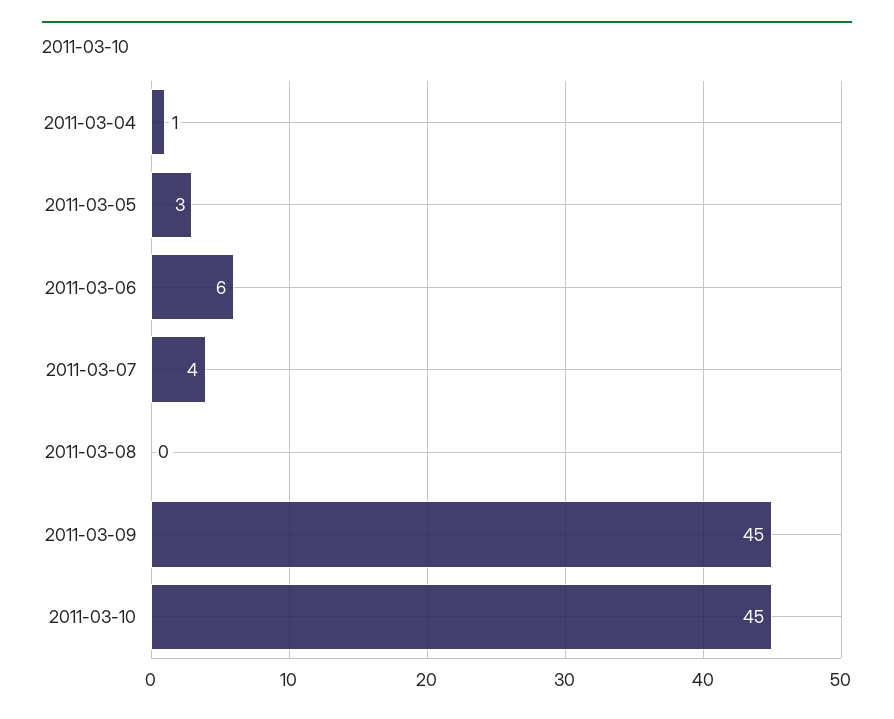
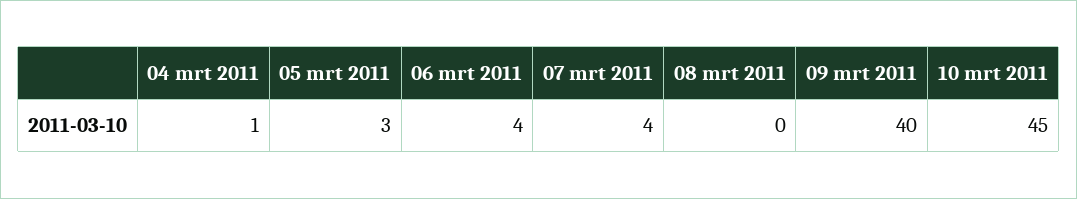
2011-03-06: 6 -> 4
2011-03-09: 45 -> 40

